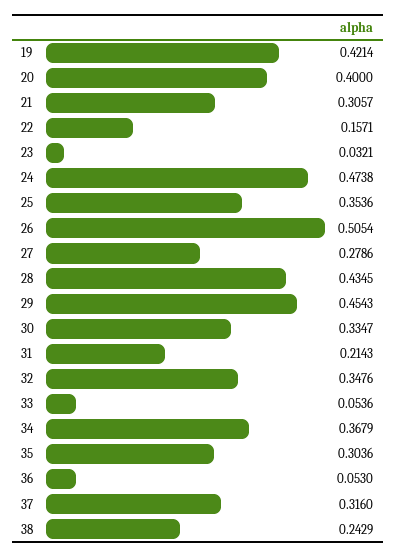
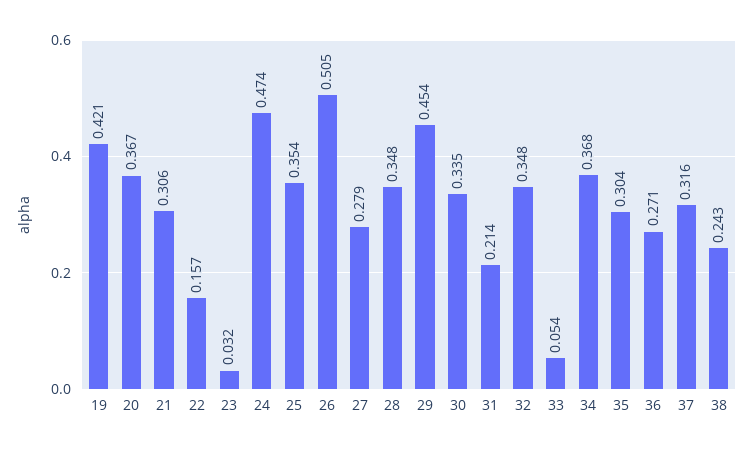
20: 0.4 -> 0.367
28: 0.4345 -> 0.348
36: 0.053 -> 0.271

